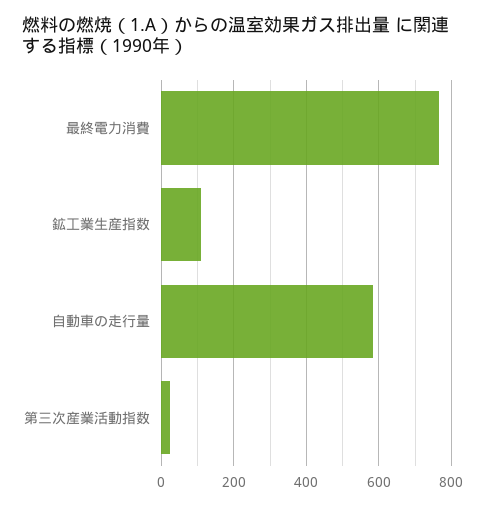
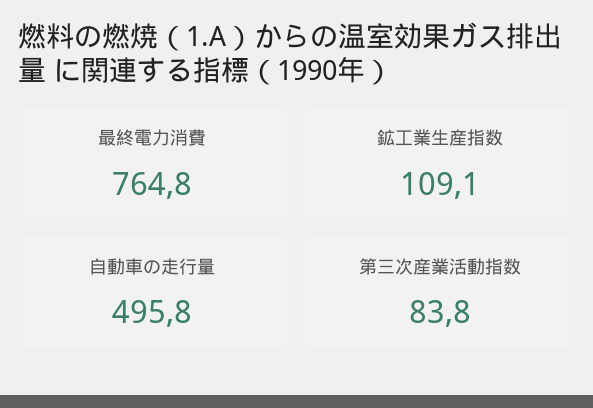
自動車の走行量: 580 -> 495.8
第三次産業活動指数: 20 -> 83.8

